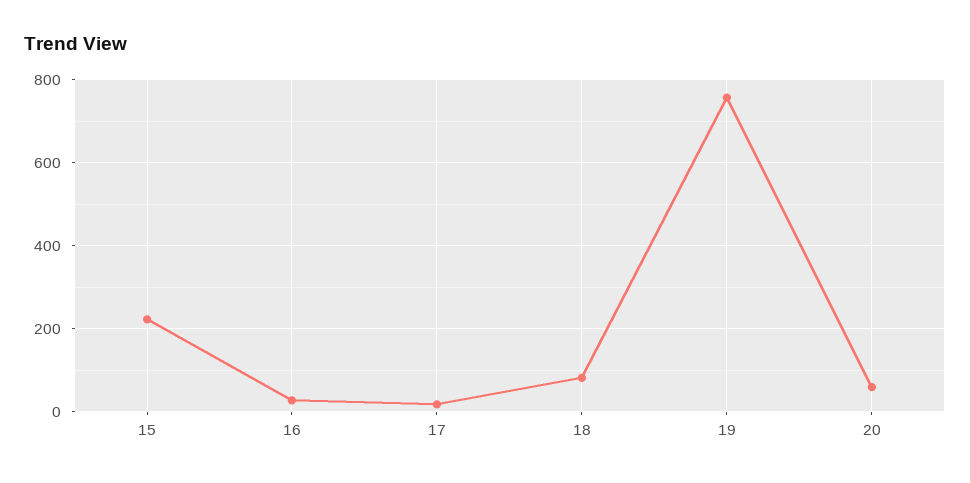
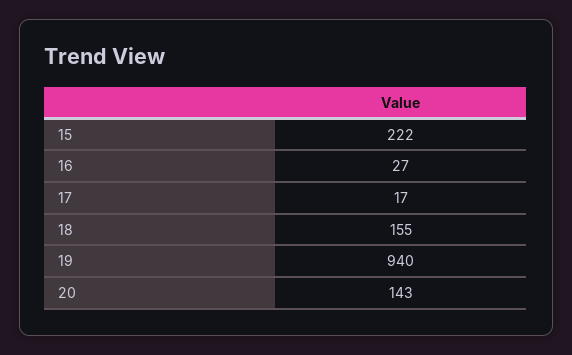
18: 80 -> 155
19: 760 -> 940
20: 60 -> 143

